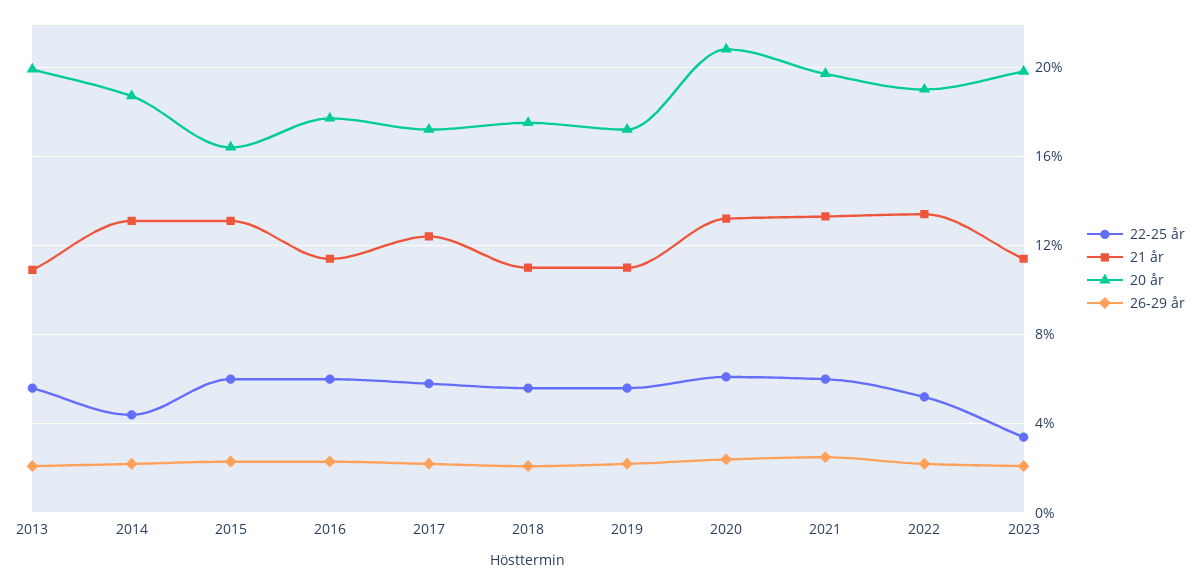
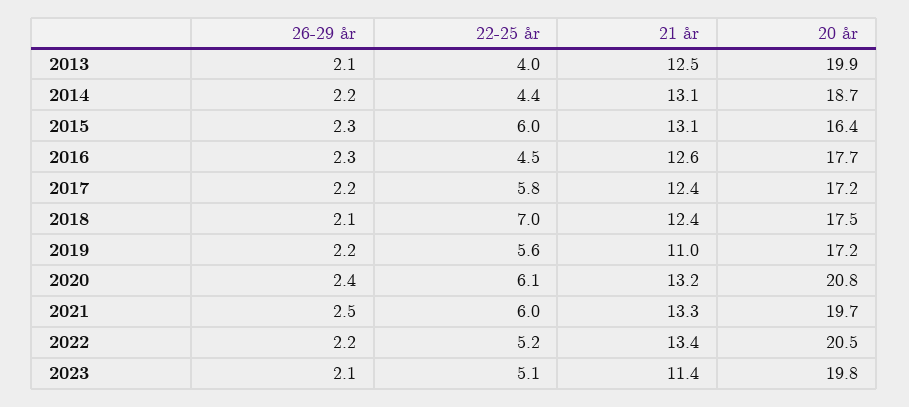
22-25 år, 2013: 5.5 -> 4
21 år, 2013: 11 -> 12.5
22-25 år, 2016: 6 -> 4.5
21 år, 2016: 11.5 -> 12.6
22-25 år, 2018: 5.5 -> 7
21 år, 2018: 11 -> 12.4
20 år, 2022: 19 -> 20.5
22-25 år, 2023: 3.5 -> 5.1

